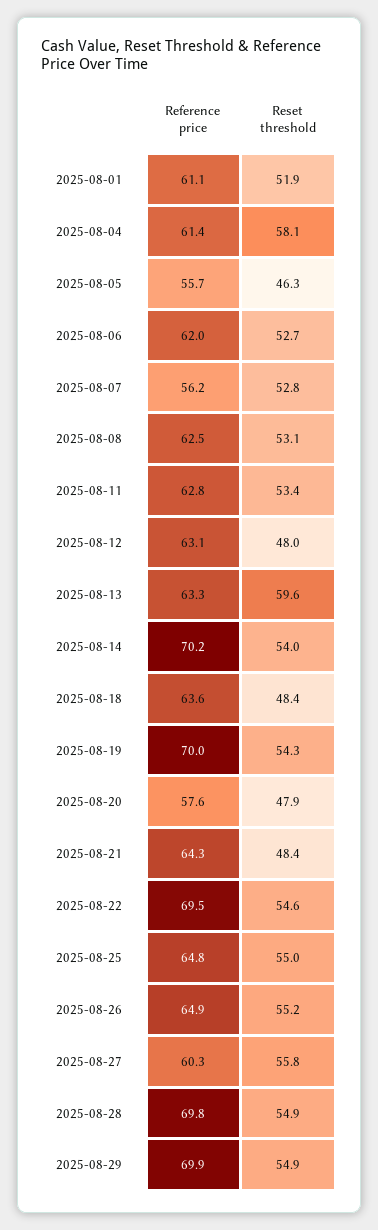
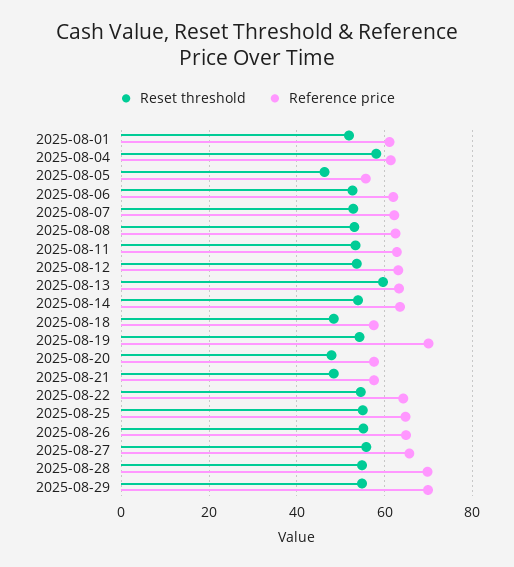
Reference price, 2025-08-07: 56.2 -> 62
Reset threshold, 2025-08-12: 48 -> 54
Reference price, 2025-08-14: 70.2 -> 64
Reference price, 2025-08-18: 63.6 -> 58
Reference price, 2025-08-21: 64.3 -> 58
Reference price, 2025-08-22: 69.5 -> 64
Reference price, 2025-08-27: 60.3 -> 66

